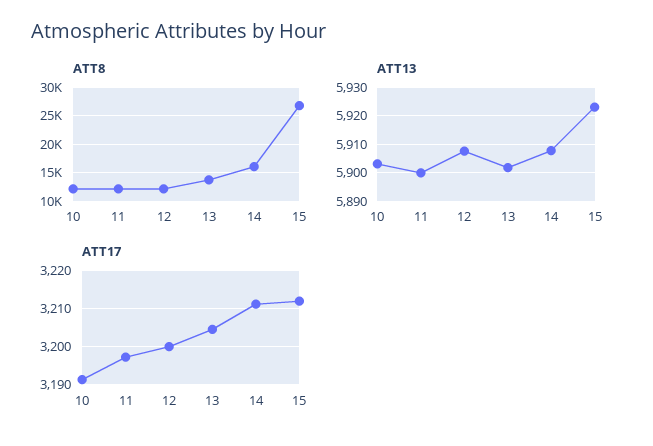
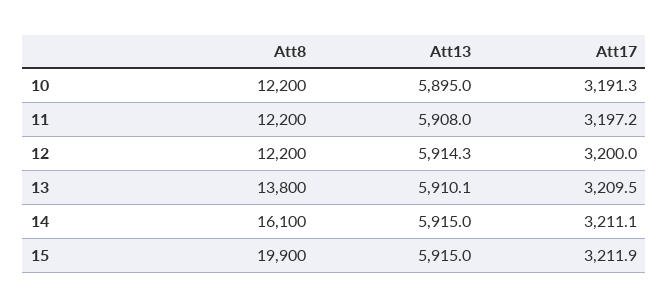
ATT8, 15: 27500 -> 19900
ATT13, 10: 5902.5 -> 5895
ATT13, 11: 5900 -> 5908
ATT13, 12: 5907.5 -> 5914.3
ATT13, 13: 5902.5 -> 5910.1
ATT13, 14: 5907.5 -> 5915
ATT13, 15: 5922.5 -> 5915
ATT17, 13: 3204 -> 3209.5

